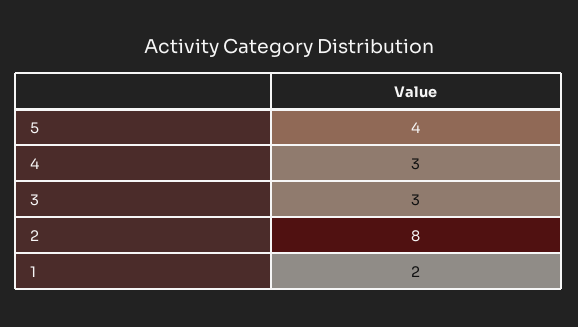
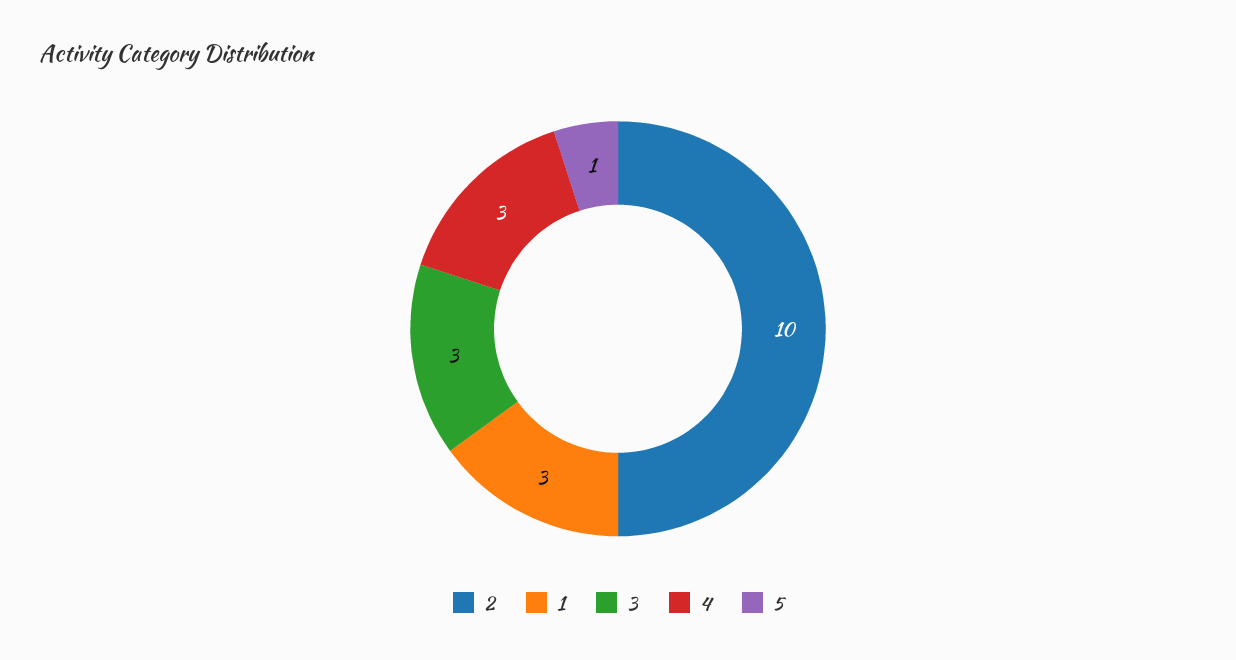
5: 4 -> 1
2: 8 -> 10
1: 2 -> 3

